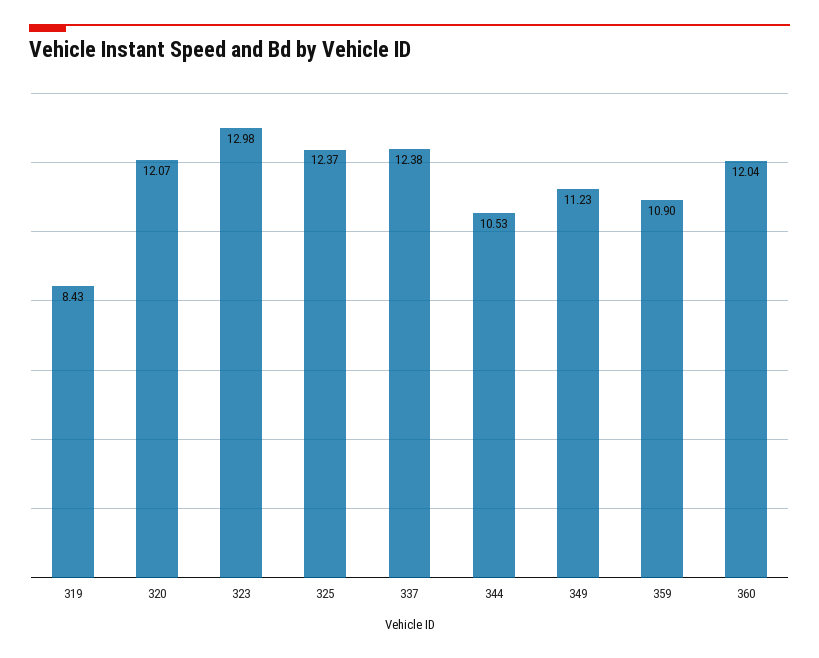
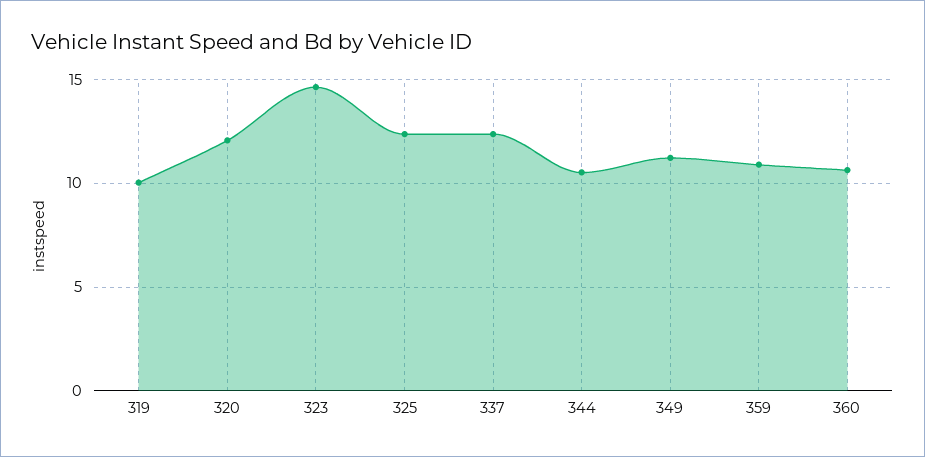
319: 8.43 -> 10
323: 12.98 -> 14.5
360: 12.04 -> 10.5

